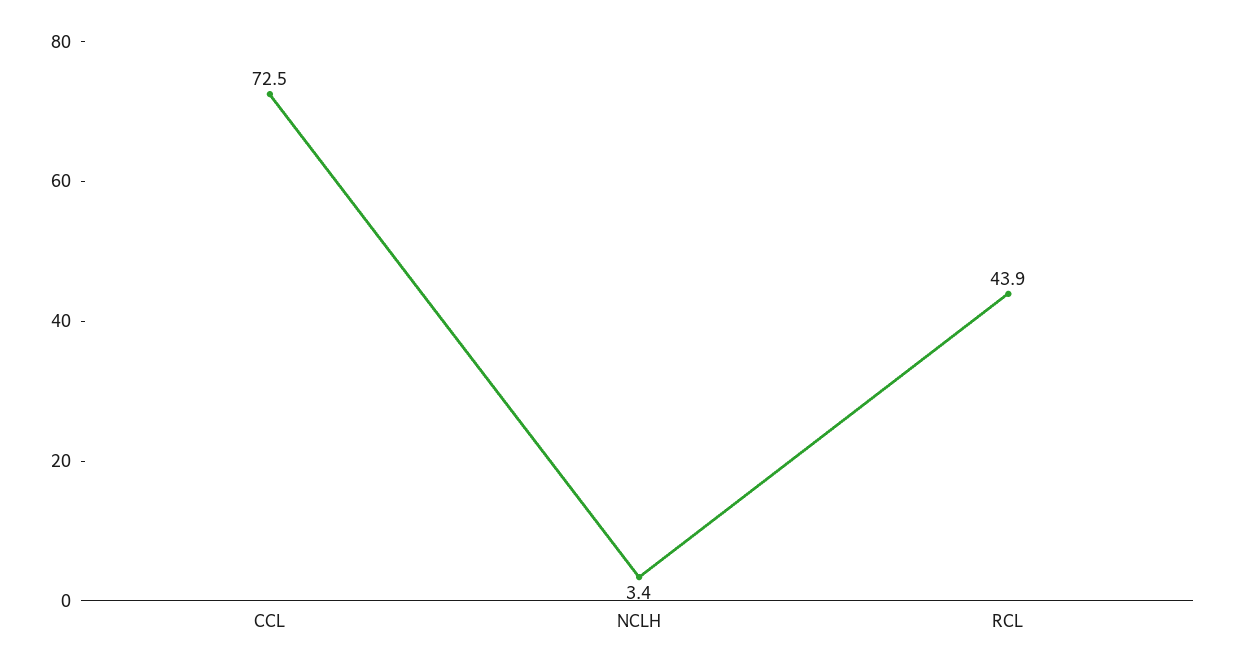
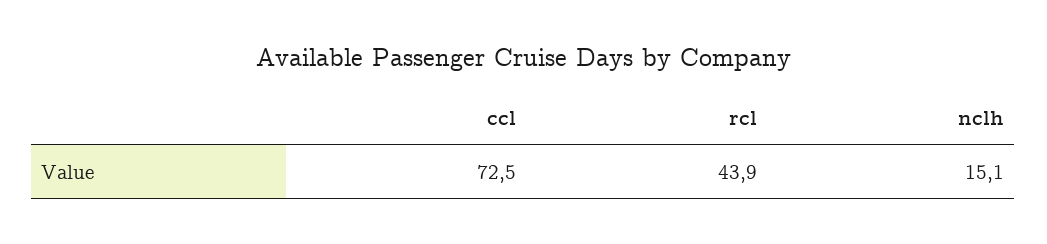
NCLH: 3.4 -> 15.1

